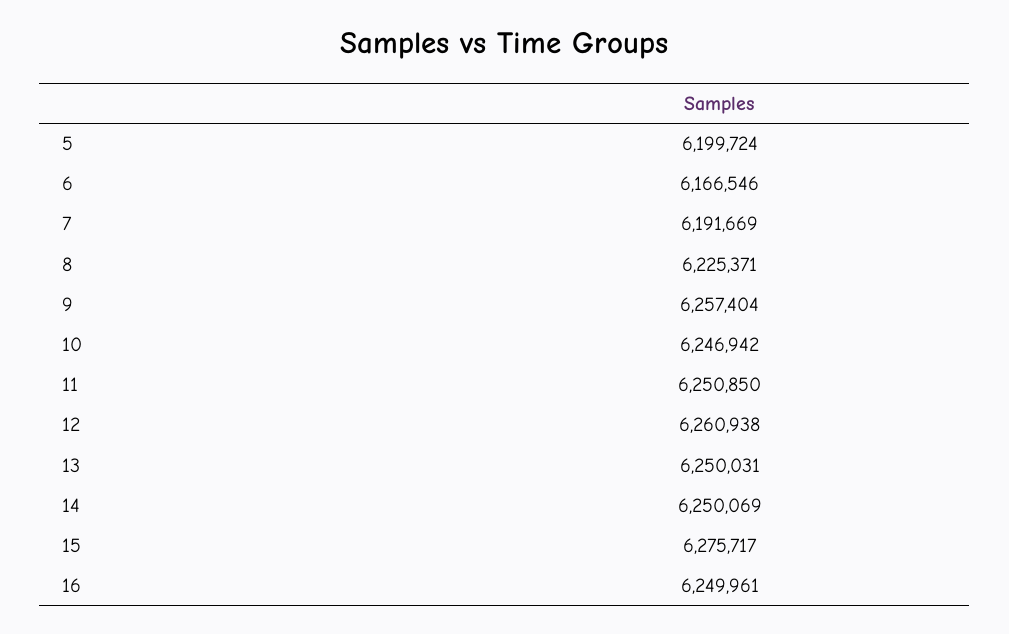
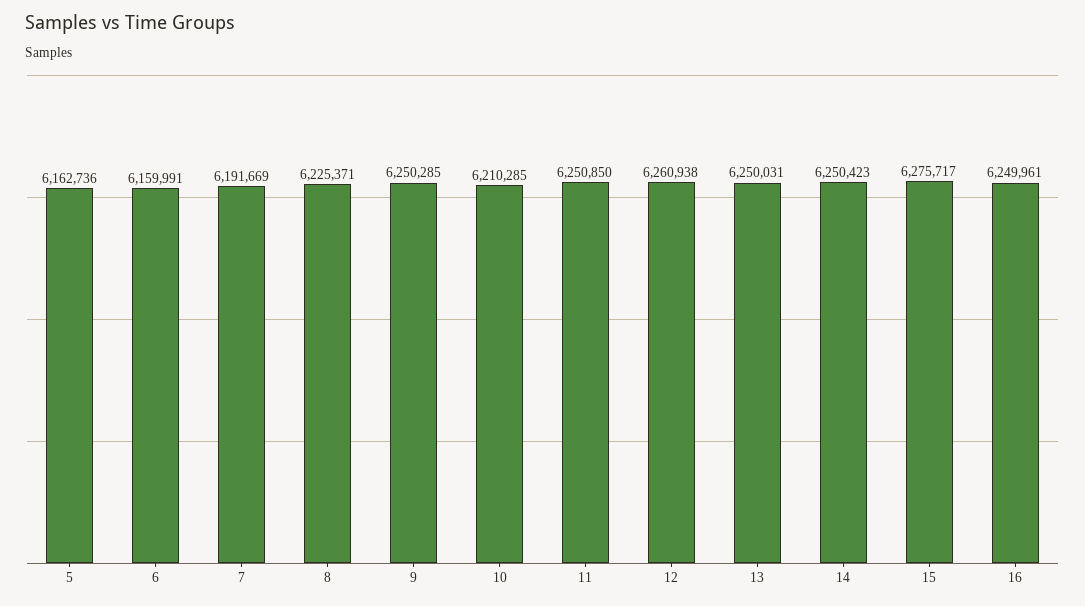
5: 6199724 -> 6162736
6: 6166546 -> 6159991
9: 6257404 -> 6250285
10: 6246942 -> 6210285
14: 6250069 -> 6250423

